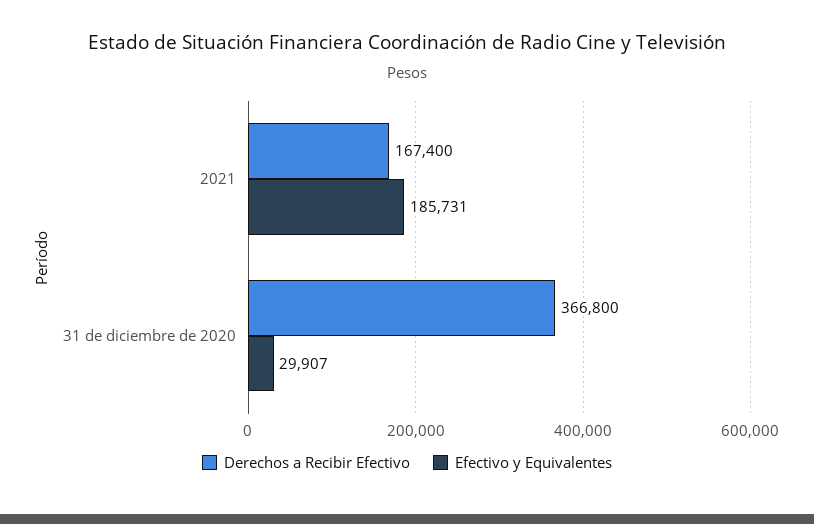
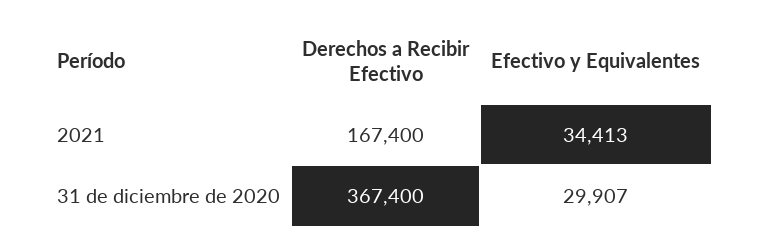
Efectivo y Equivalentes, 2021: 185731 -> 34413
Derechos a Recibir Efectivo, 31 de diciembre de 2020: 366800 -> 367400

